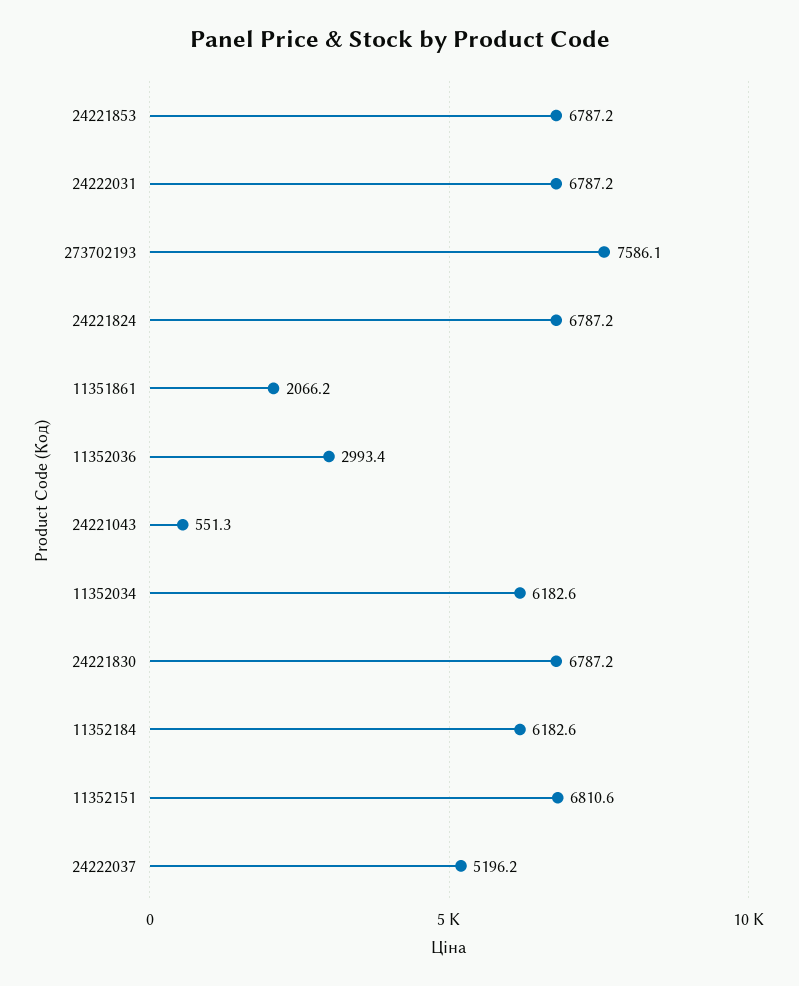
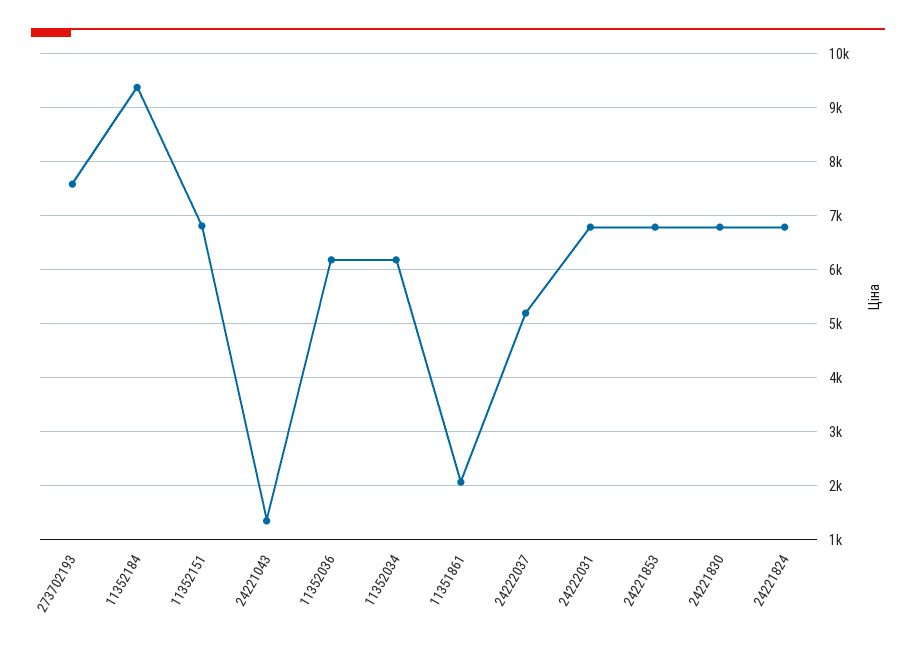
11352036: 2993.4 -> 6200
24221043: 551.3 -> 1400
11352184: 6182.6 -> 9400

